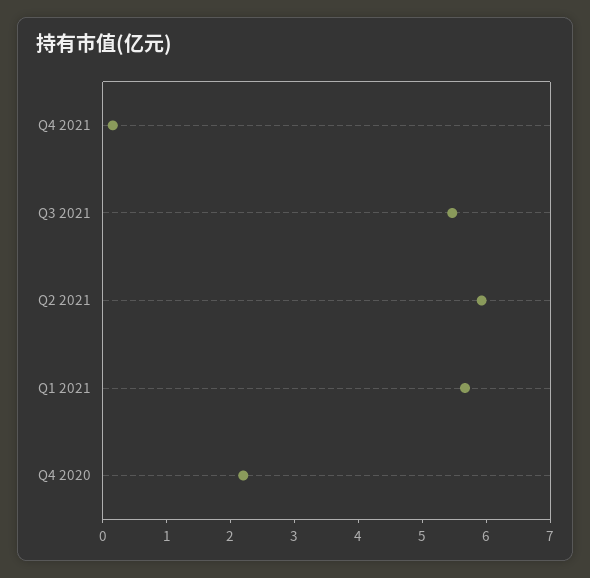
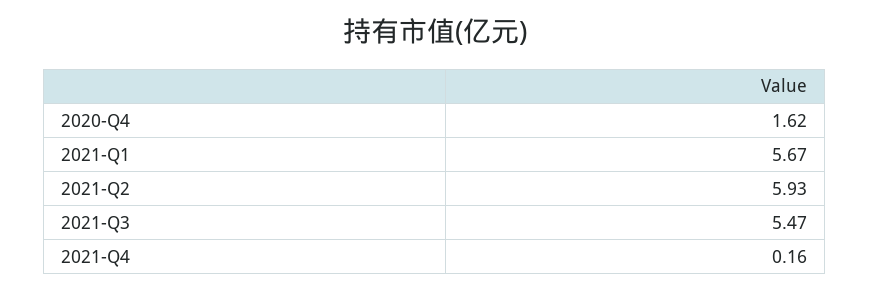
Q4 2020: 2.2 -> 1.62

